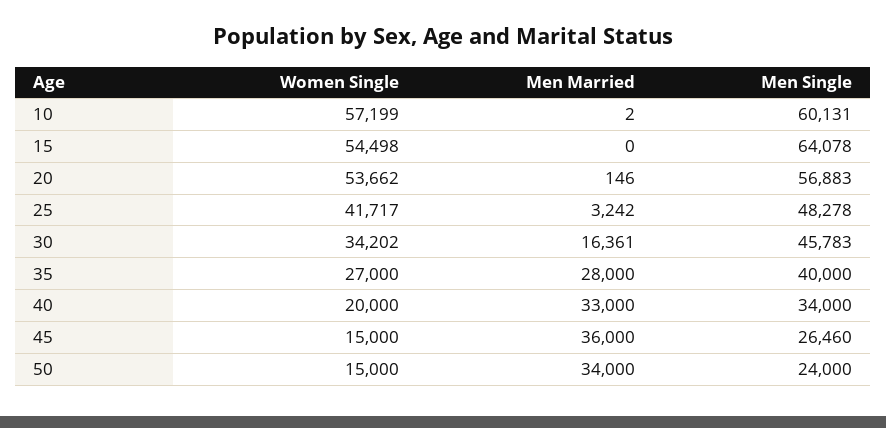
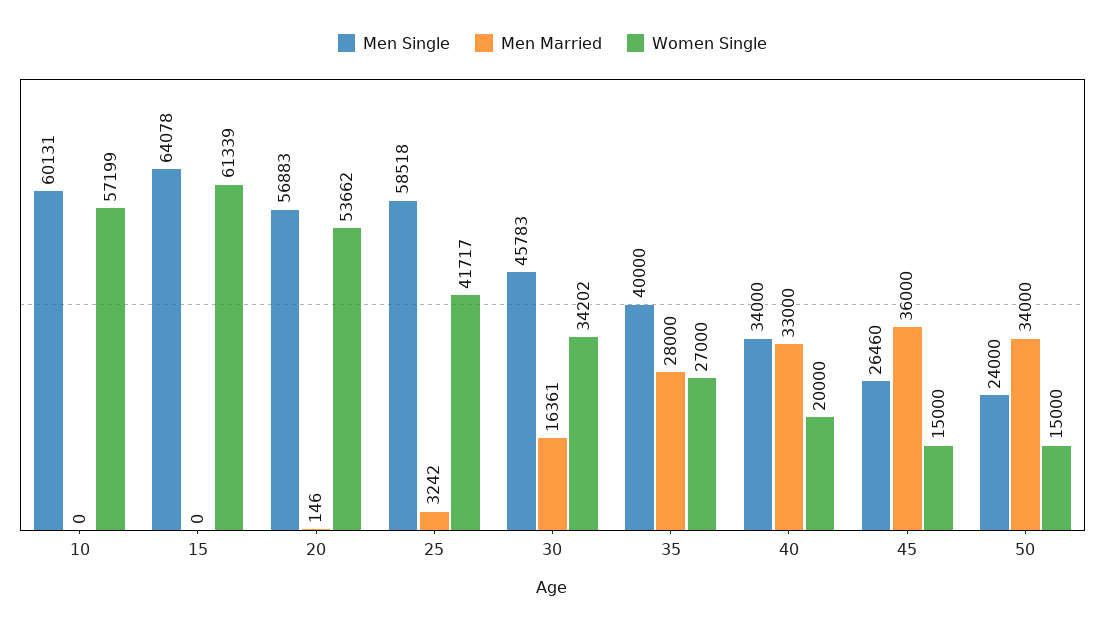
Men Married, 10: 2 -> 0
Women Single, 15: 54498 -> 61339
Men Single, 25: 48278 -> 58518

